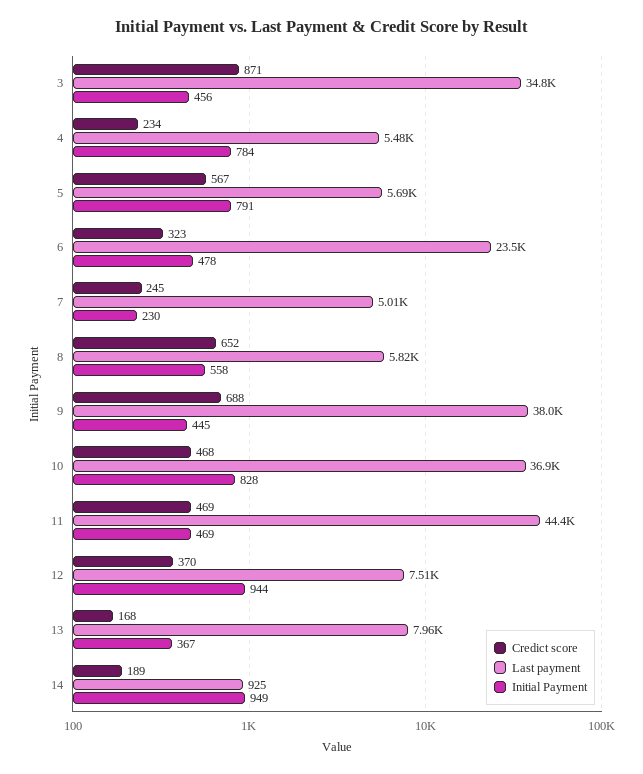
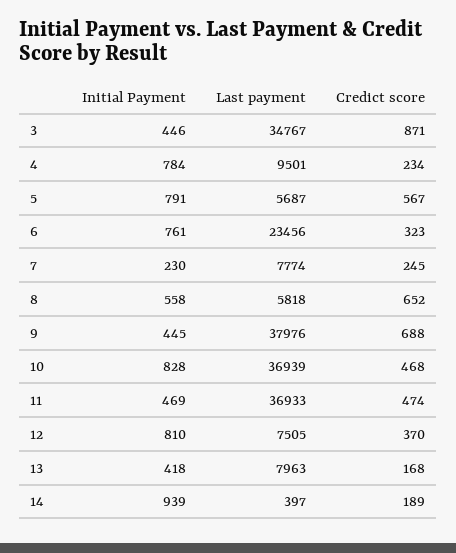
Initial Payment, 3: 456 -> 446
Last payment, 4: 5480 -> 9501
Initial Payment, 6: 478 -> 761
Last payment, 7: 5010 -> 7774
Credict score, 11: 469 -> 474
Last payment, 11: 44400 -> 36933
Initial Payment, 12: 944 -> 810
Initial Payment, 13: 367 -> 418
Last payment, 14: 925 -> 397
Initial Payment, 14: 949 -> 939

